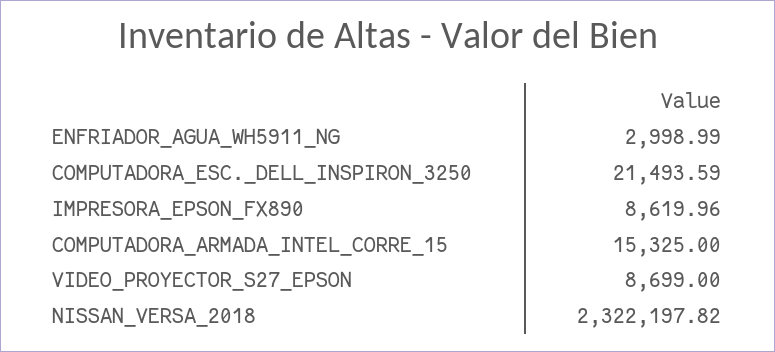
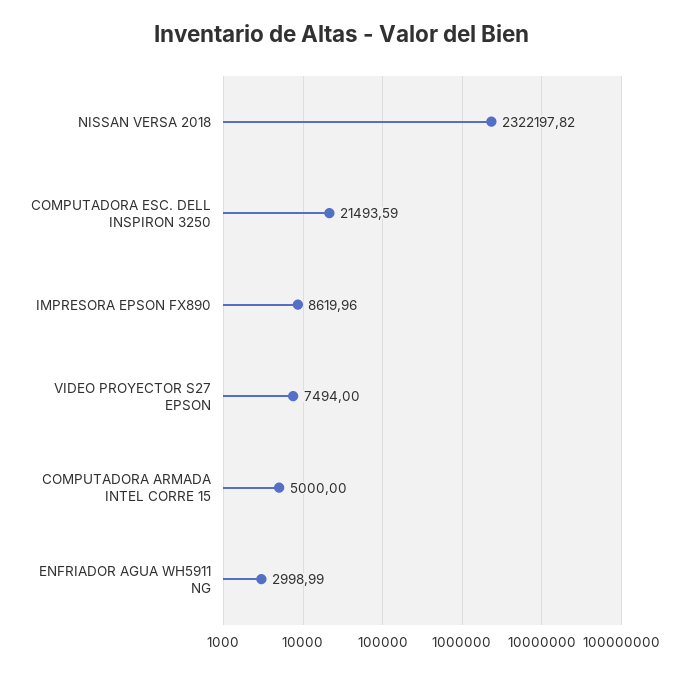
COMPUTADORA_ARMADA_INTEL_CORRE_15: 15325 -> 5000
VIDEO_PROYECTOR_S27_EPSON: 8699 -> 7494

